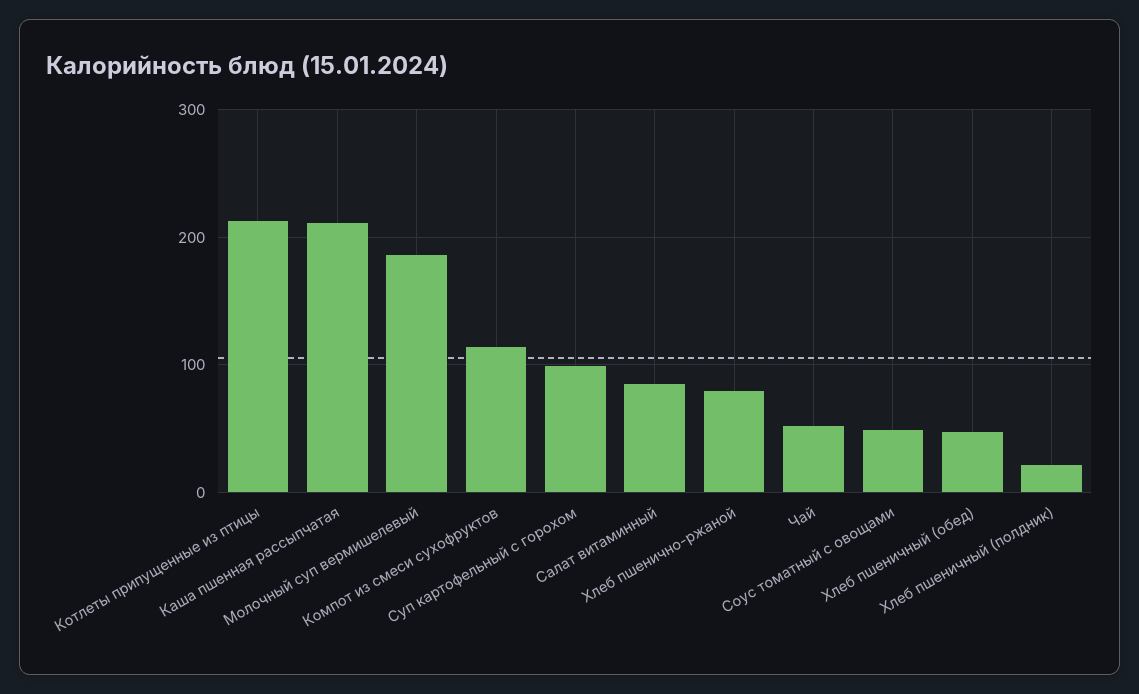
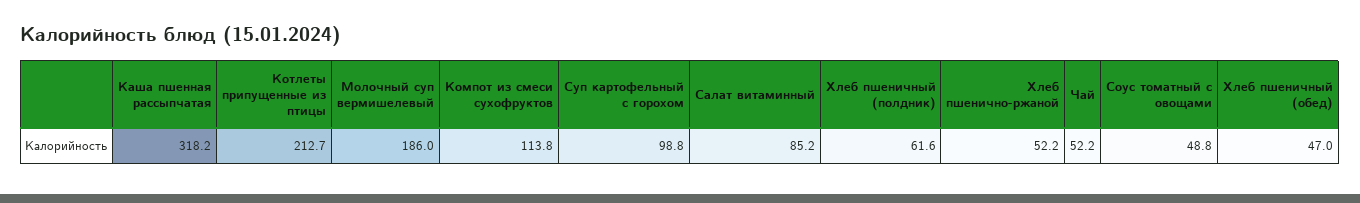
Каша пшенная рассыпчатая: 210 -> 318.2
Хлеб пшенично-ржаной: 80 -> 52.2
Хлеб пшеничный (полдник): 20 -> 61.6

